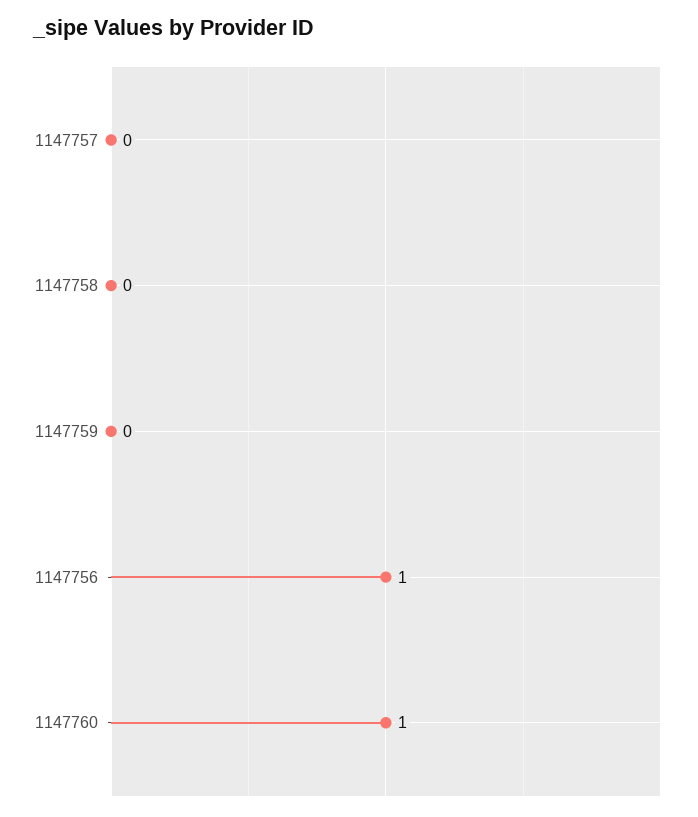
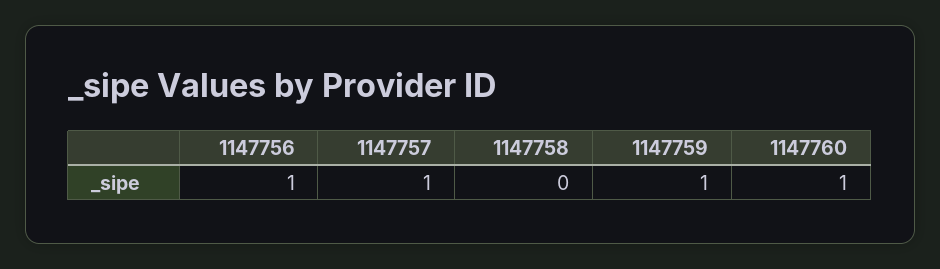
1147757: 0 -> 1
1147759: 0 -> 1

